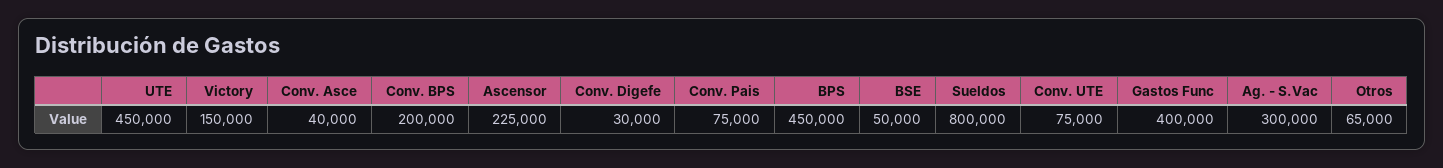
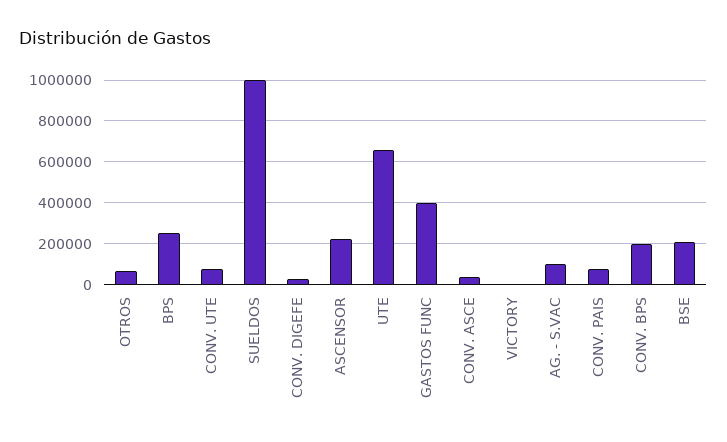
UTE: 450000 -> 650000
Victory: 150000 -> 0
BPS: 450000 -> 250000
BSE: 50000 -> 200000
Sueldos: 800000 -> 1000000
Ag. - S.Vac: 300000 -> 100000

